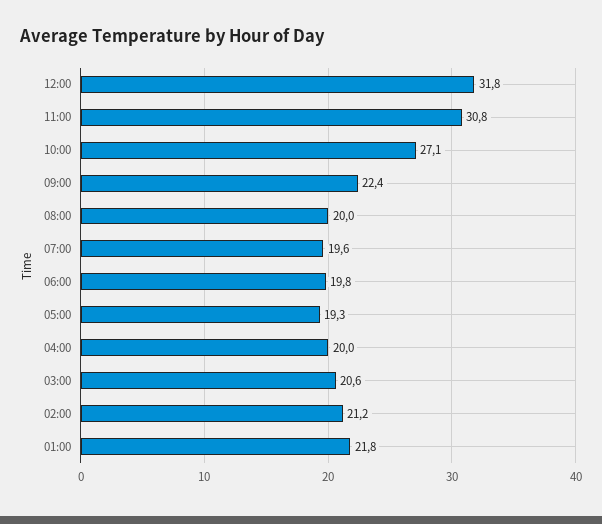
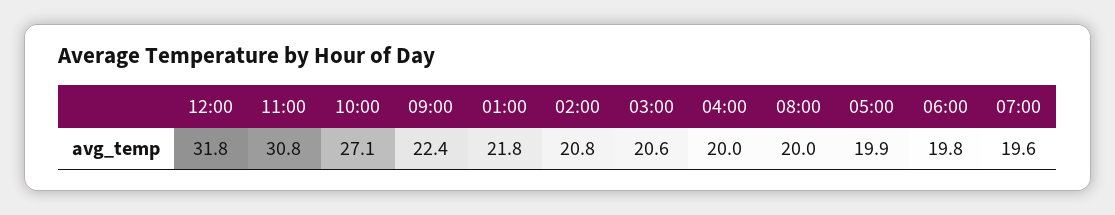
05:00: 19.3 -> 19.9
02:00: 21.2 -> 20.8

